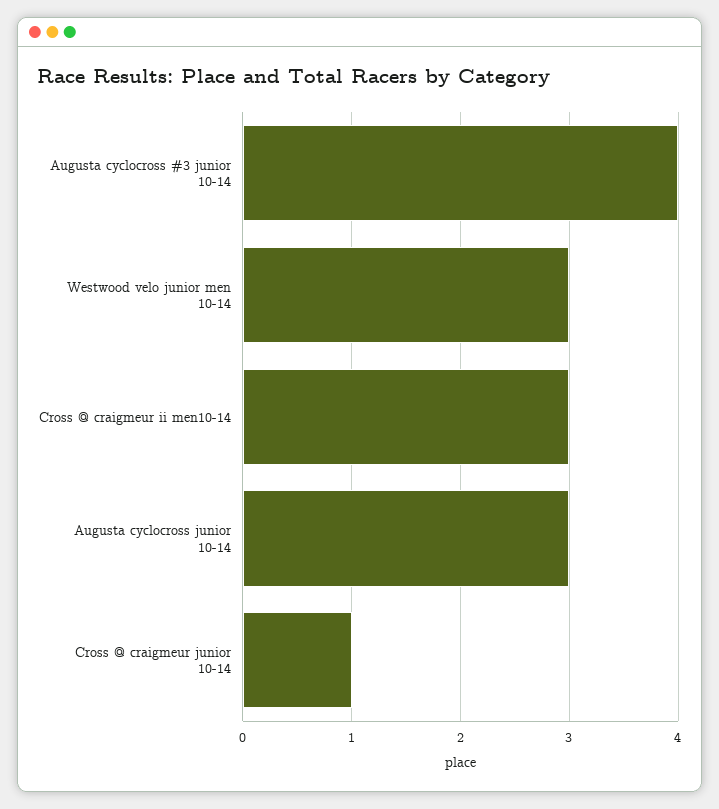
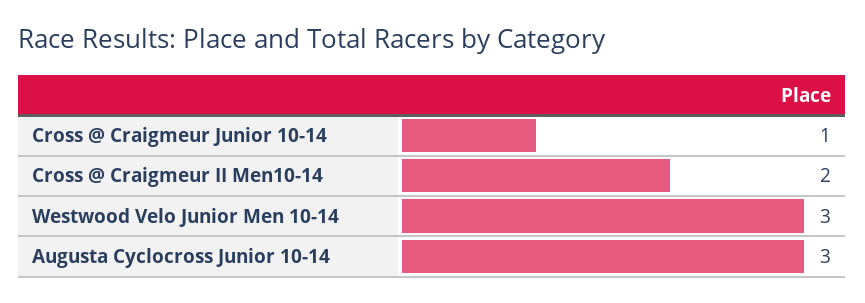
Augusta cyclocross #3 junior 10-14: 4 -> none
Cross @ craigmeur ii men10-14: 3 -> 2

